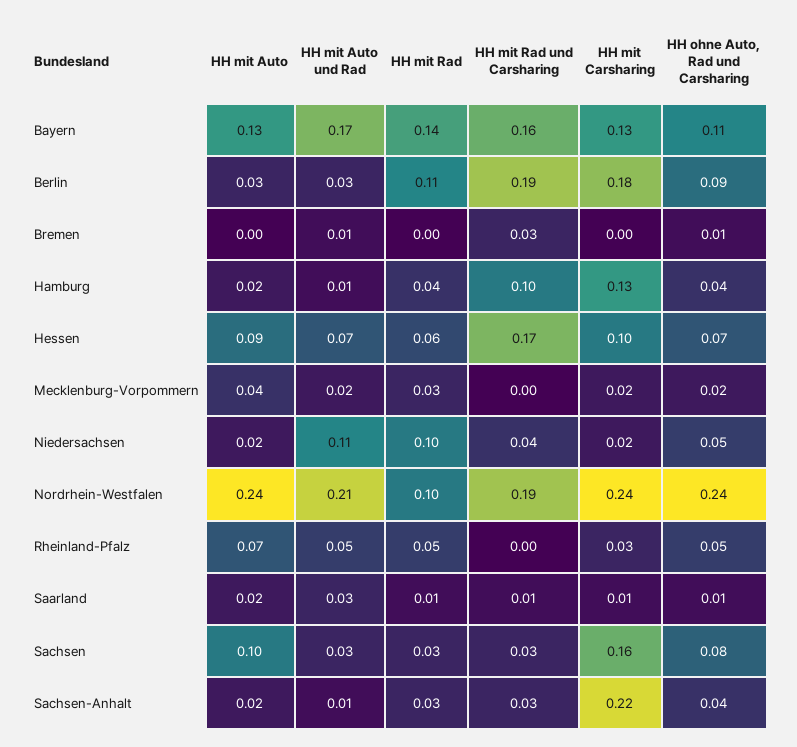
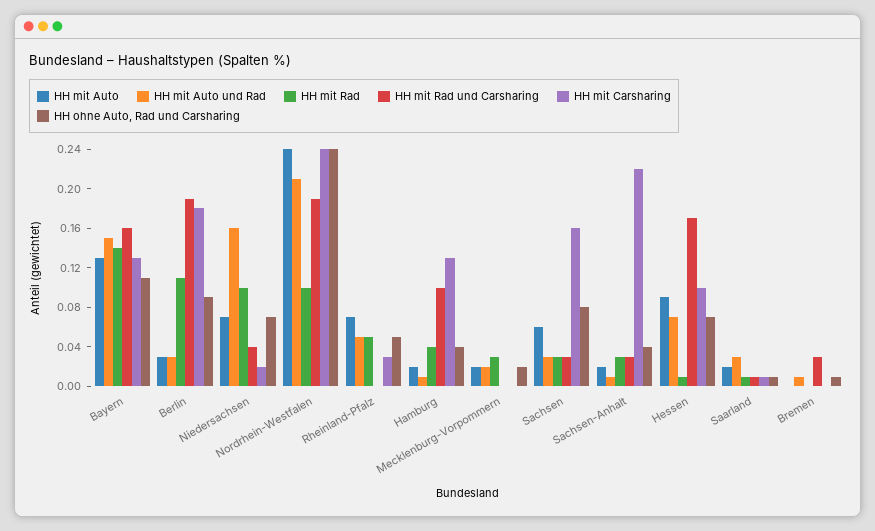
HH mit Auto und Rad, Bayern: 0.17 -> 0.15
HH mit Rad, Hessen: 0.06 -> 0.01
HH mit Auto, Mecklenburg-Vorpommern: 0.04 -> 0.02
HH mit Carsharing, Mecklenburg-Vorpommern: 0.02 -> 0
HH mit Auto, Niedersachsen: 0.02 -> 0.07
HH mit Auto und Rad, Niedersachsen: 0.11 -> 0.16
HH ohne Auto, Rad und Carsharing, Niedersachsen: 0.05 -> 0.07
HH mit Auto, Sachsen: 0.1 -> 0.06

